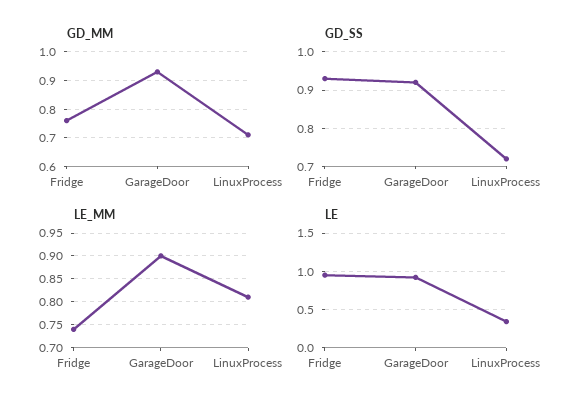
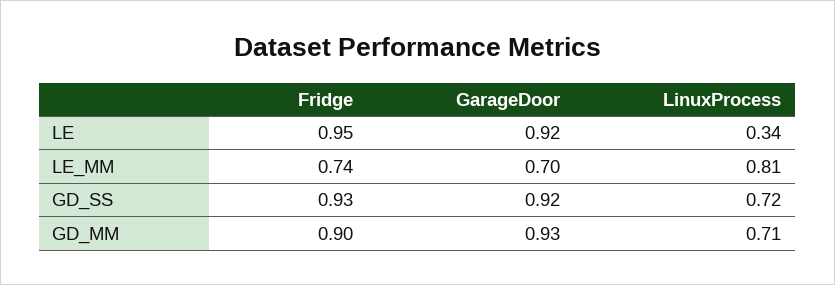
GD_MM, Fridge: 0.75 -> 0.9
LE_MM, GarageDoor: 0.9 -> 0.7

